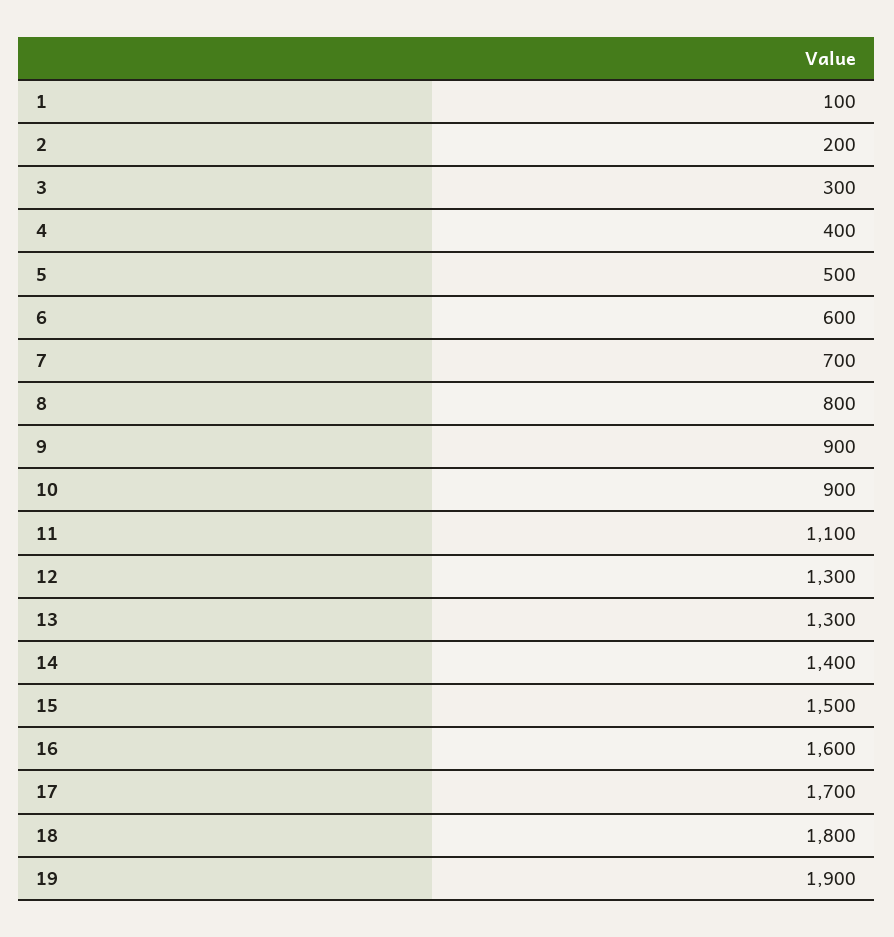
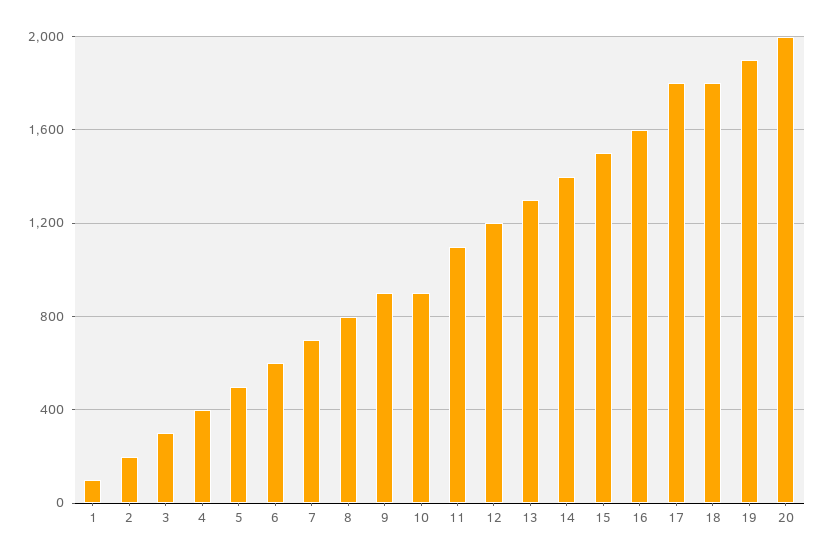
12: 1300 -> 1200
17: 1700 -> 1800
20: none -> 2000

